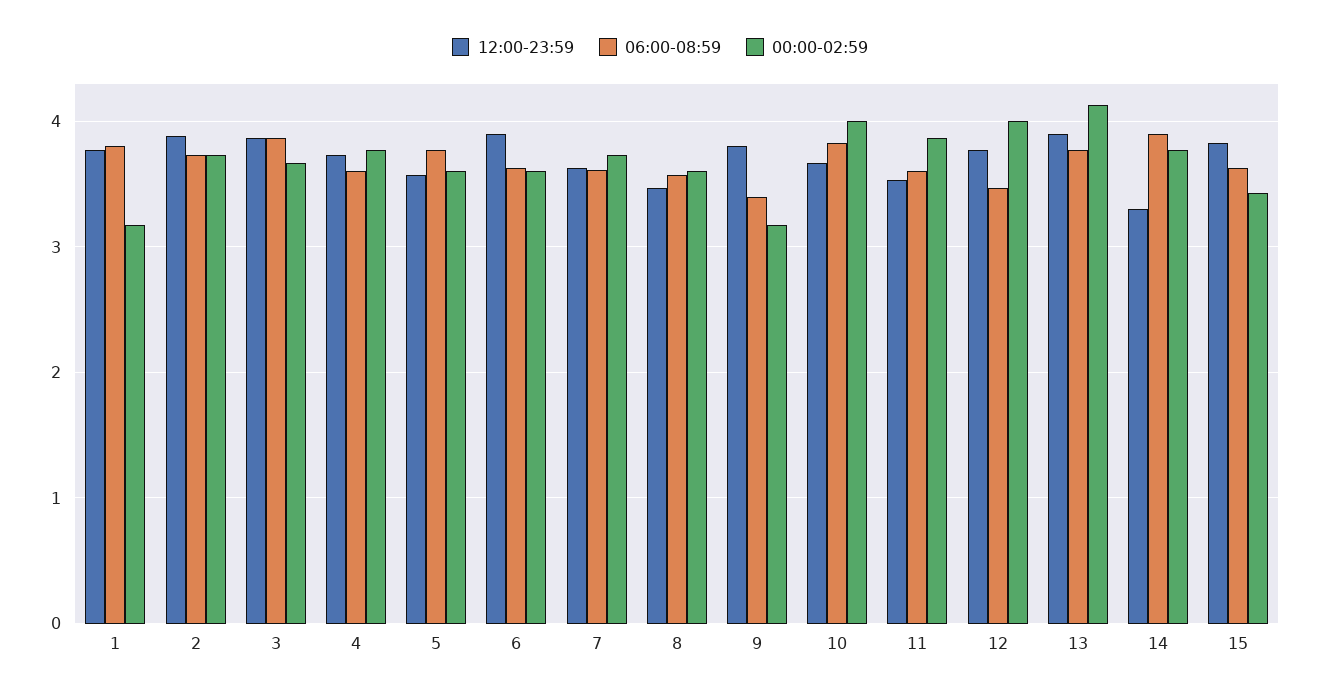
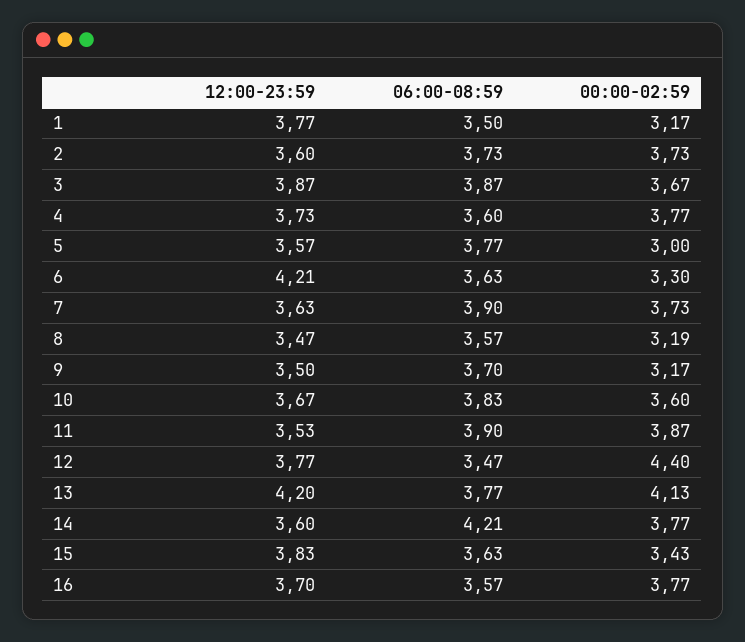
06:00-08:59, 1: 3.8 -> 3.5
12:00-23:59, 2: 3.9 -> 3.6
00:00-02:59, 5: 3.6 -> 3
12:00-23:59, 6: 3.9 -> 4.21
00:00-02:59, 6: 3.6 -> 3.3
06:00-08:59, 7: 3.6 -> 3.9
00:00-02:59, 8: 3.6 -> 3.19
12:00-23:59, 9: 3.8 -> 3.5
06:00-08:59, 9: 3.4 -> 3.7
00:00-02:59, 10: 4 -> 3.6
06:00-08:59, 11: 3.6 -> 3.9
00:00-02:59, 12: 4 -> 4.4
12:00-23:59, 13: 3.9 -> 4.2
12:00-23:59, 14: 3.3 -> 3.6
06:00-08:59, 14: 3.9 -> 4.21
12:00-23:59, 16: none -> 3.7
06:00-08:59, 16: none -> 3.57
00:00-02:59, 16: none -> 3.77

